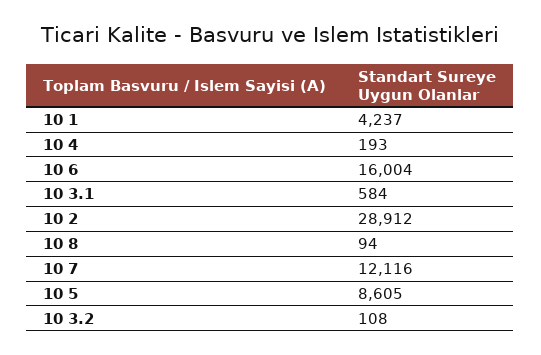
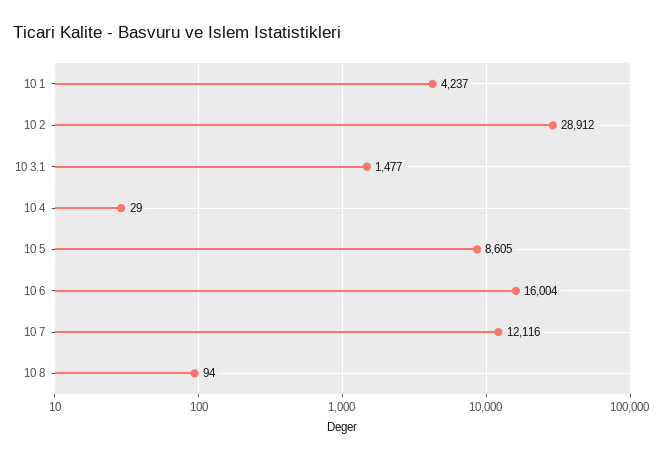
10 4: 193 -> 29
10 3.1: 584 -> 1477
10 3.2: 108 -> none

